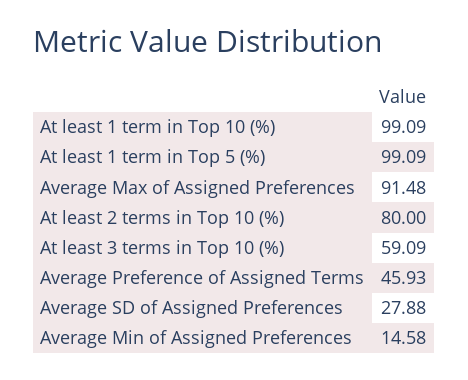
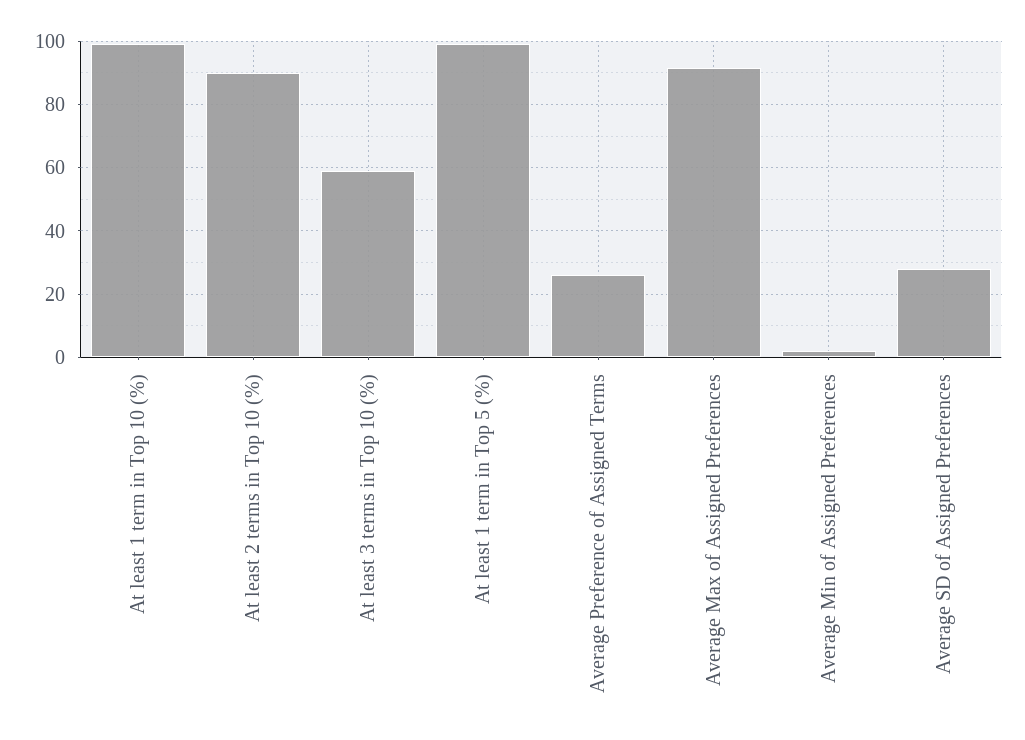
At least 2 terms in Top 10 (%): 80 -> 90
Average Preference of Assigned Terms: 45.93 -> 26
Average Min of Assigned Preferences: 14.58 -> 2

